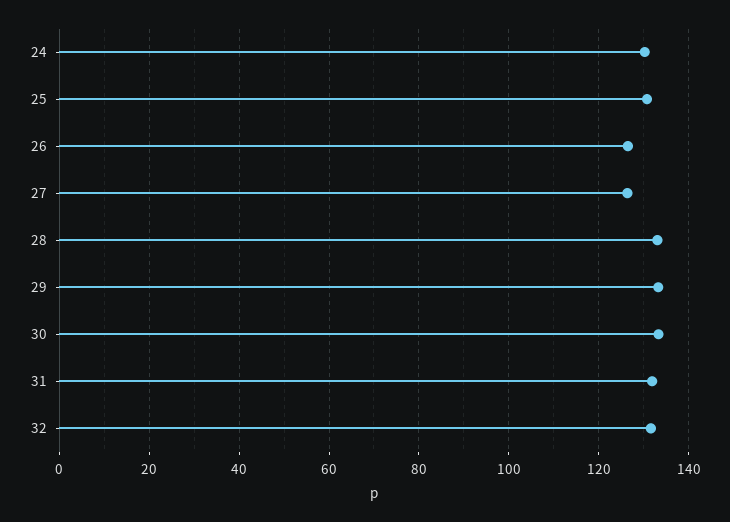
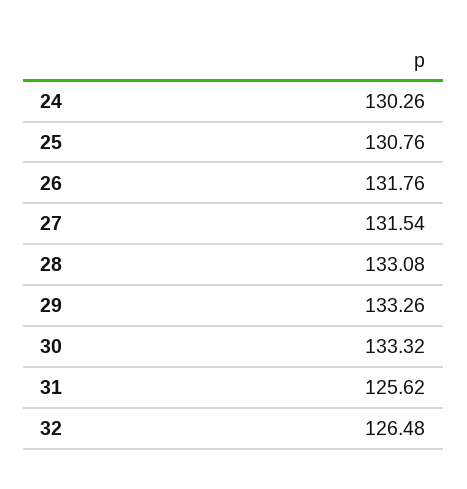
26: 126 -> 131.76
27: 126 -> 131.54
31: 132 -> 125.62
32: 132 -> 126.48

